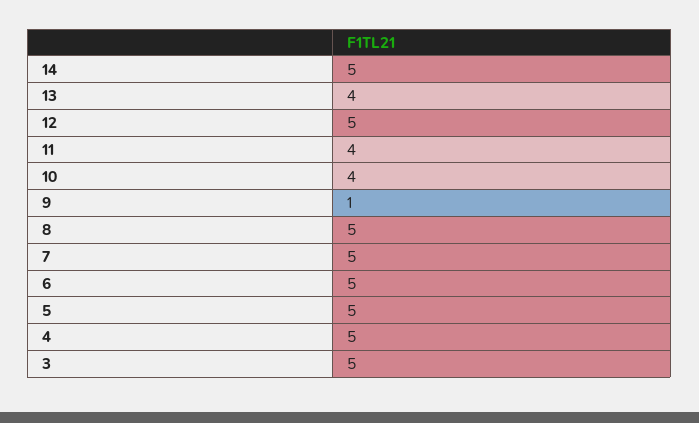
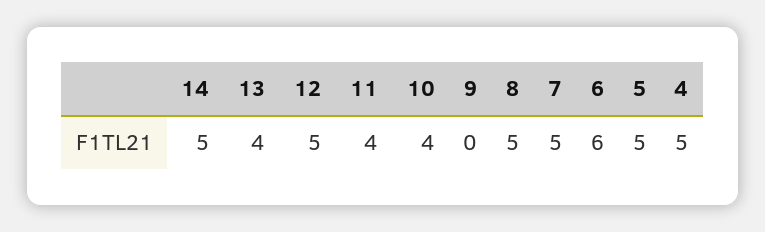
9: 1 -> 0
6: 5 -> 6
3: 5 -> none

